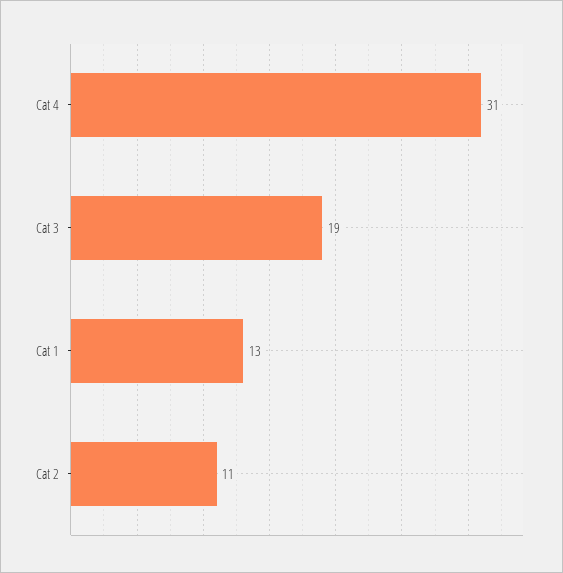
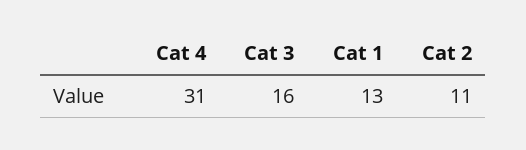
Cat 3: 19 -> 16

